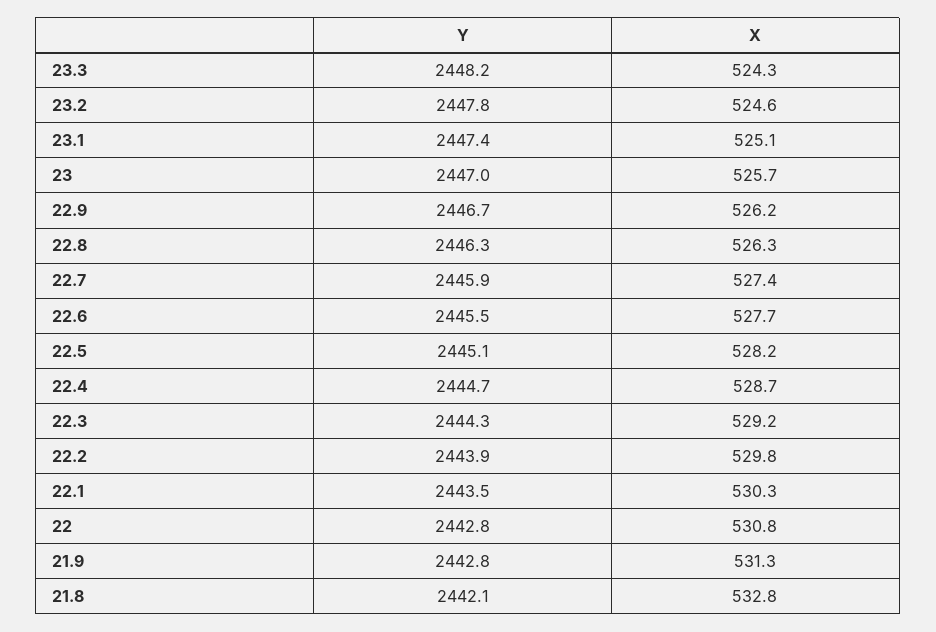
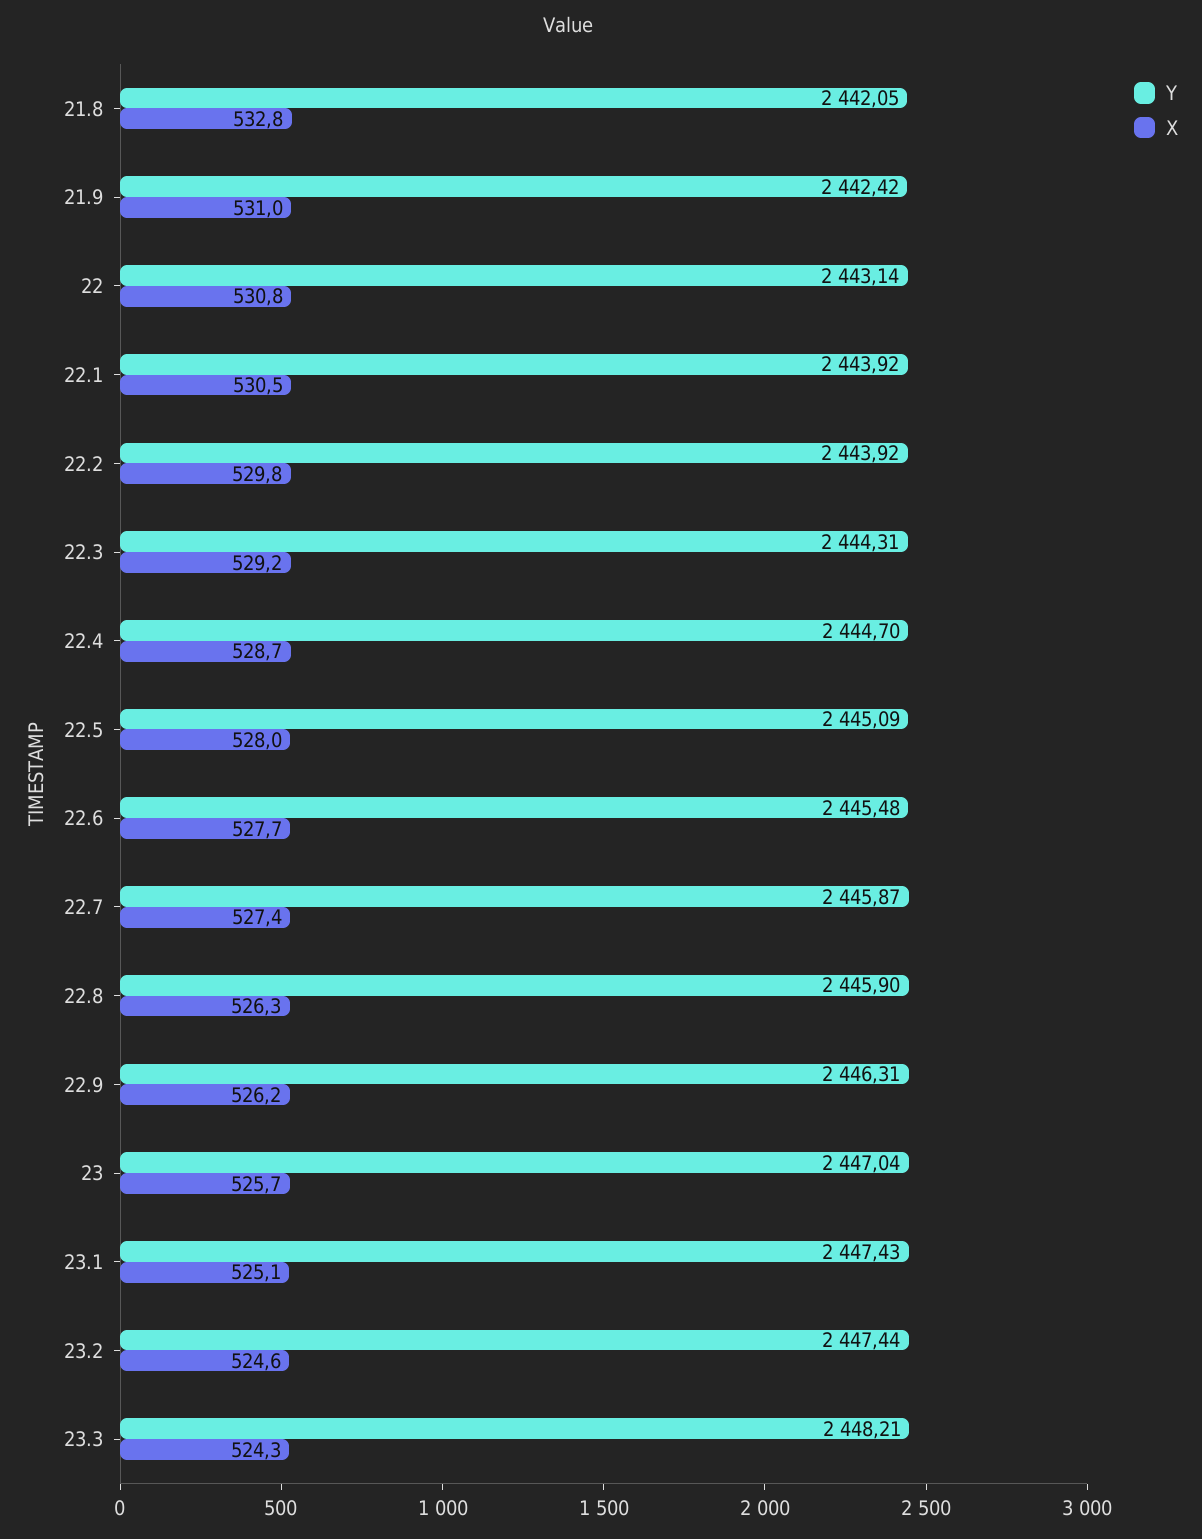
Y, 23.2: 2447.8 -> 2447.44
Y, 22.9: 2446.7 -> 2446.31
Y, 22.8: 2446.3 -> 2445.9
X, 22.5: 528.2 -> 528
Y, 22.1: 2443.5 -> 2443.92
X, 22.1: 530.3 -> 530.5
Y, 22: 2442.8 -> 2443.14
Y, 21.9: 2442.8 -> 2442.42
X, 21.9: 531.3 -> 531

